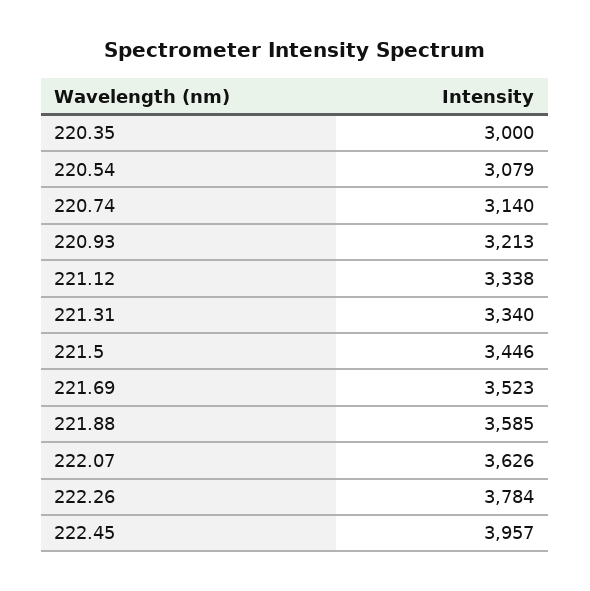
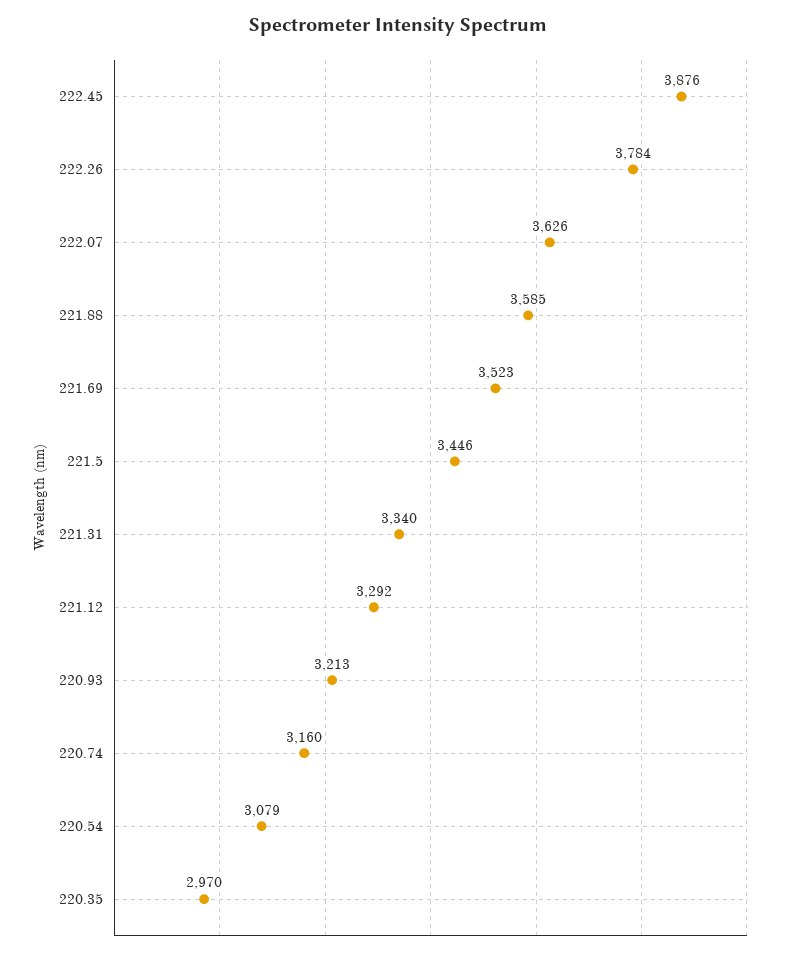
220.35: 3000 -> 2970
220.74: 3140 -> 3160
221.12: 3338 -> 3292
222.45: 3957 -> 3876

